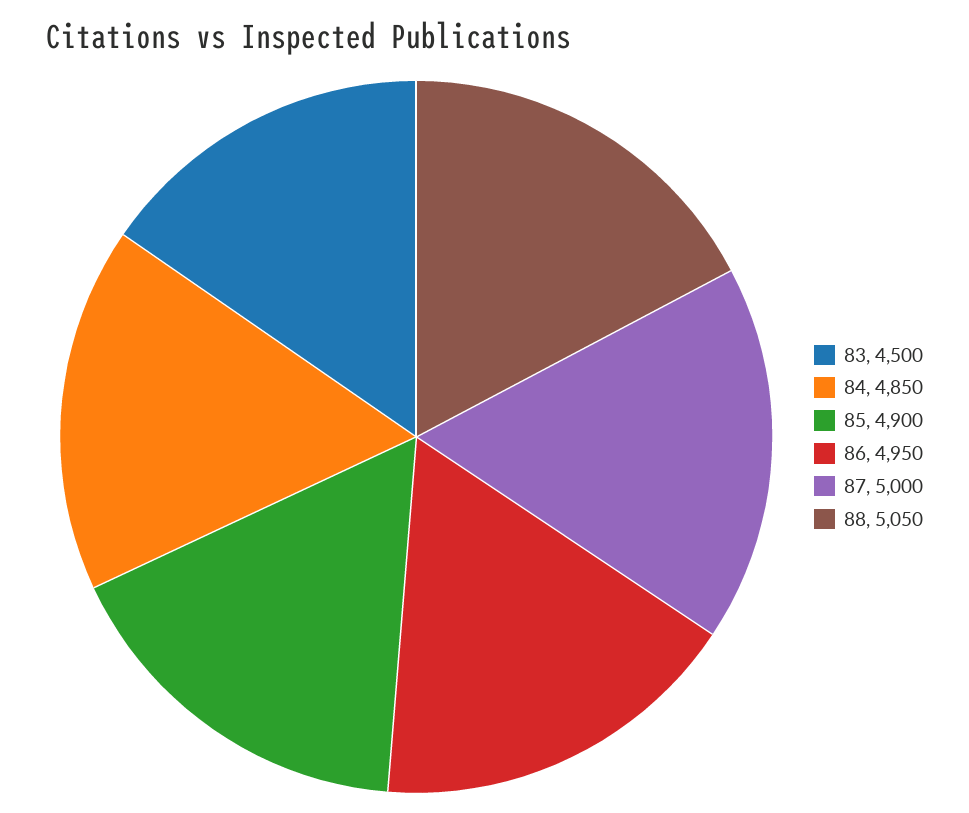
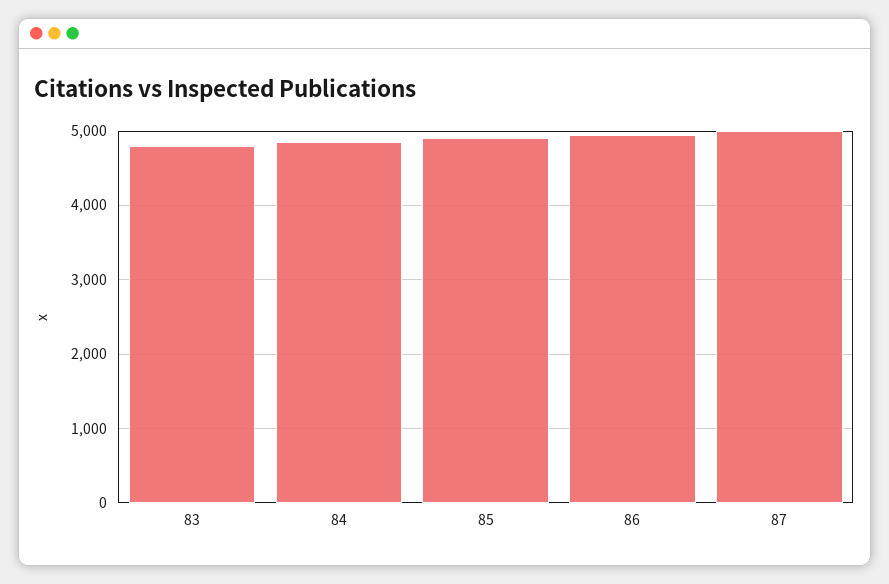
83: 4500 -> 4800
88: 5050 -> none

